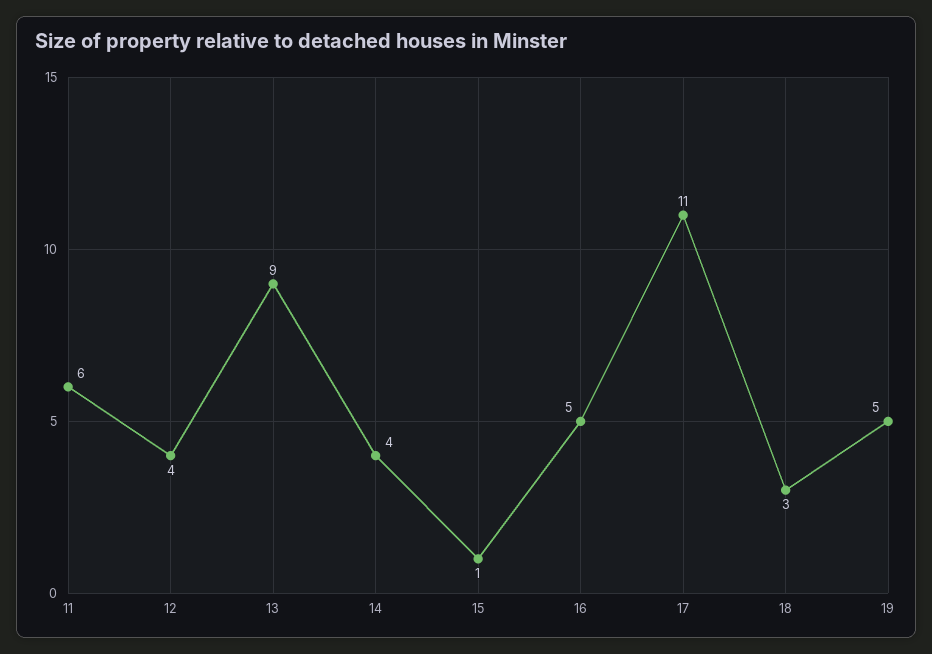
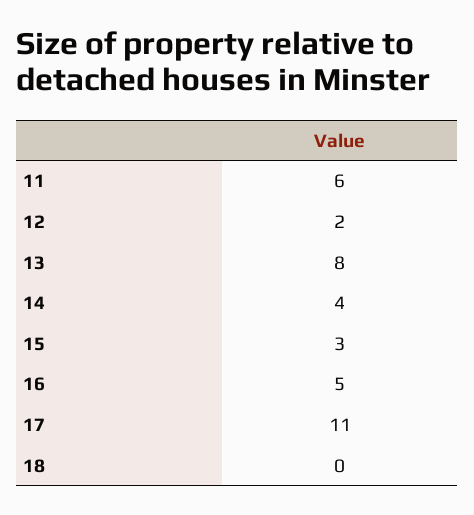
12: 4 -> 2
13: 9 -> 8
15: 1 -> 3
18: 3 -> 0
19: 5 -> none

